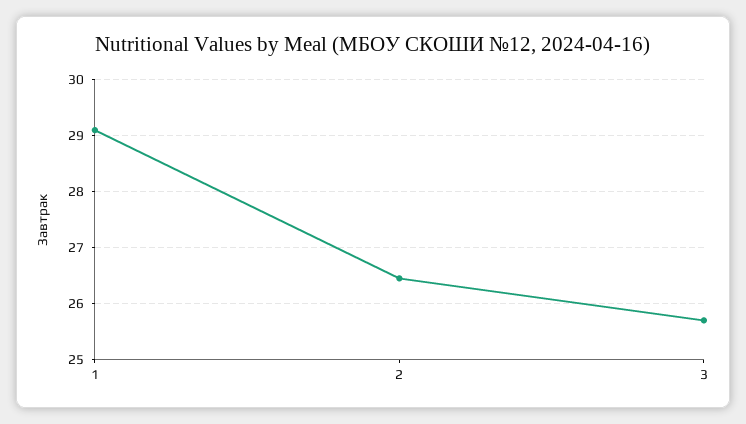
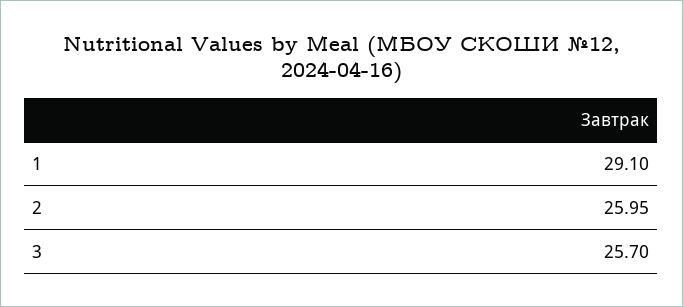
2: 26.4 -> 25.95

